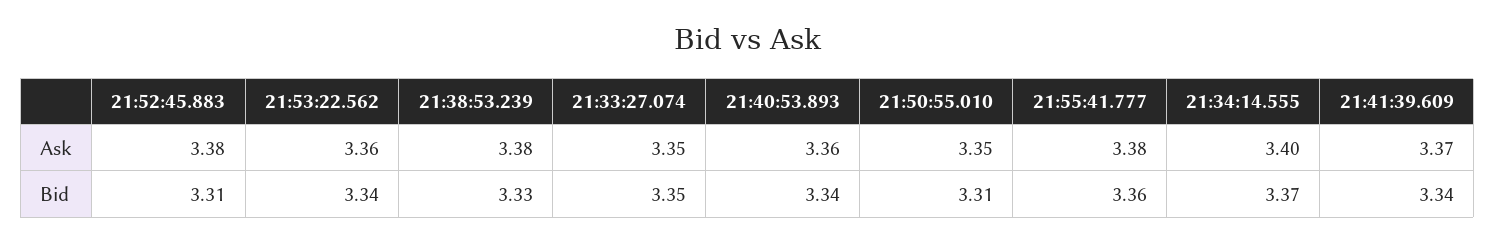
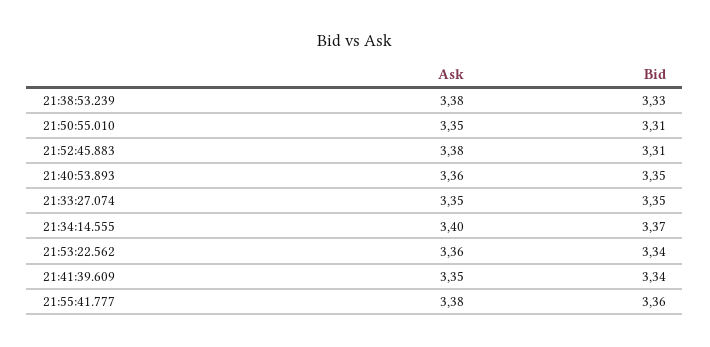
21:41:39.609, Ask: 3.37 -> 3.35
21:40:53.893, Bid: 3.34 -> 3.35

